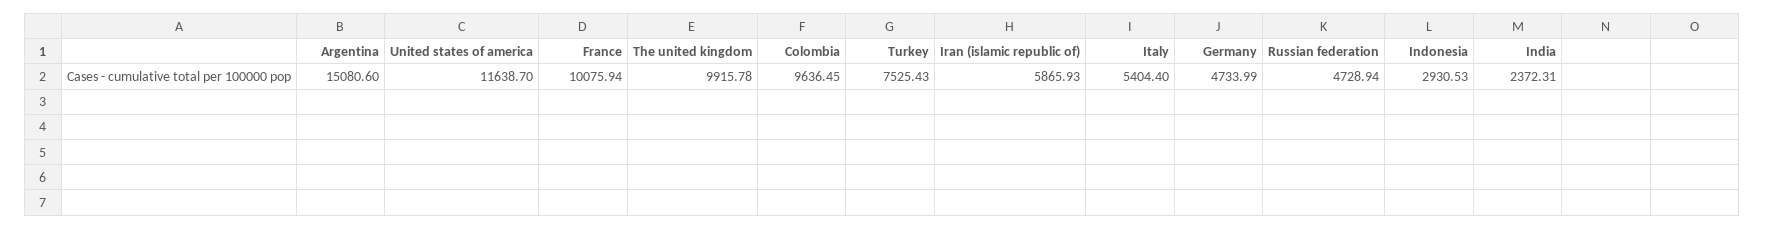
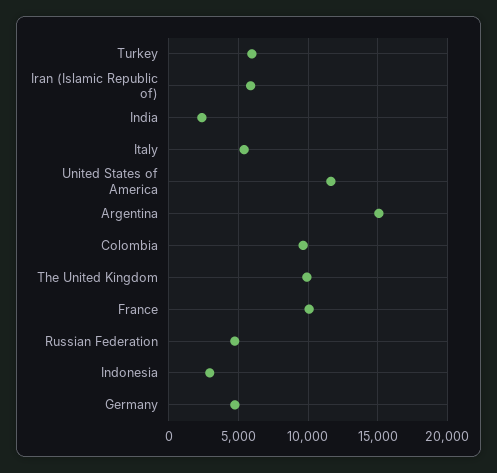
Turkey: 7525.43 -> 6000

